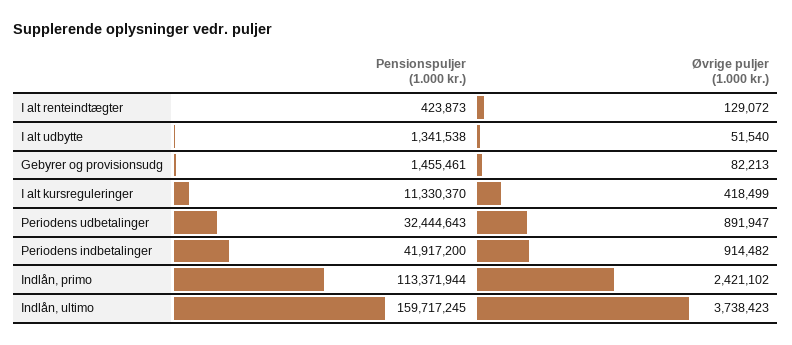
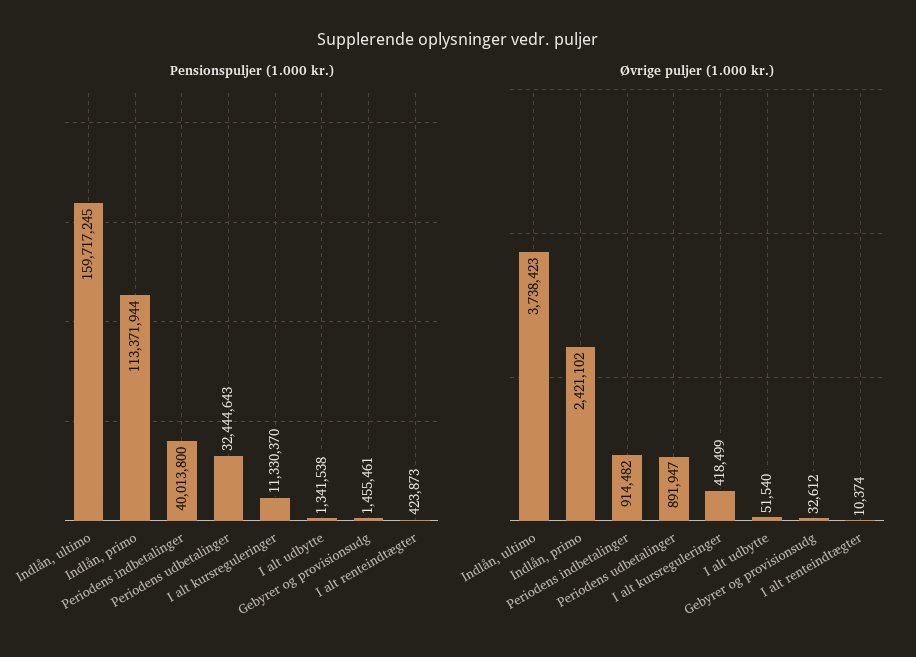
Øvrige puljer (1.000 kr.), I alt renteindtægter: 129072 -> 10374
Øvrige puljer (1.000 kr.), Gebyrer og provisionsudg: 82213 -> 32612
Pensionspuljer (1.000 kr.), Periodens indbetalinger: 41917200 -> 40013800

